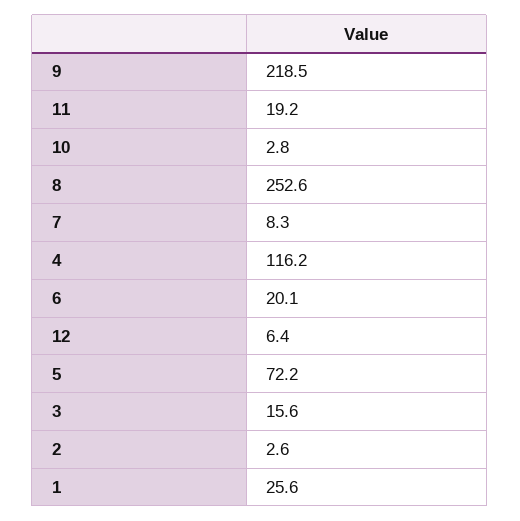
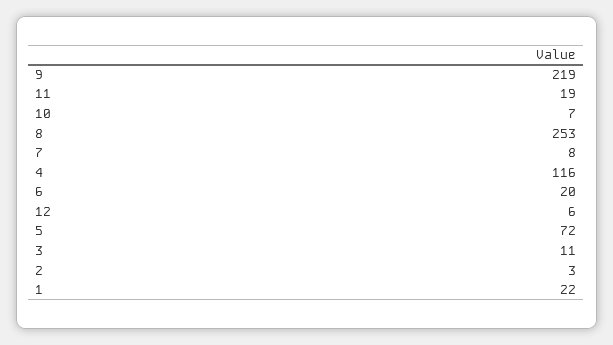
10: 2.8 -> 7
3: 15.6 -> 11
1: 25.6 -> 22

